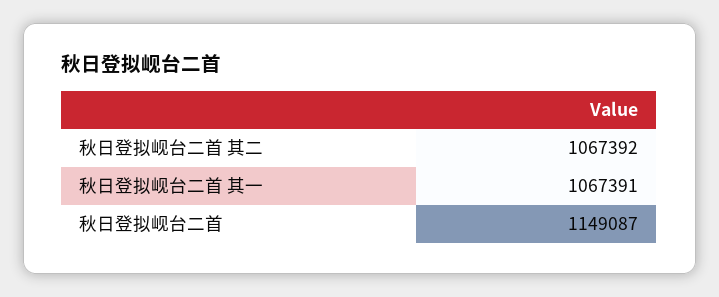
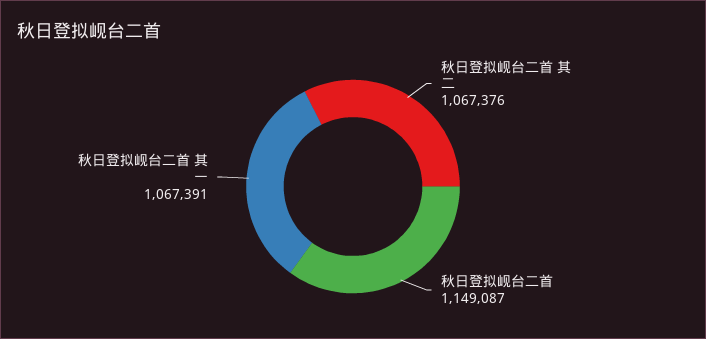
秋日登拟岘台二首 其二: 1067392 -> 1067376

